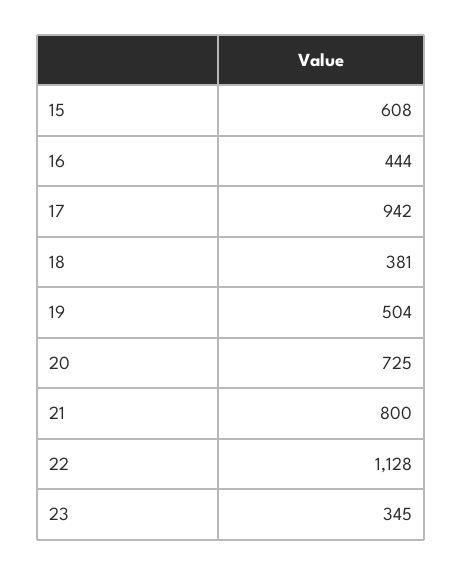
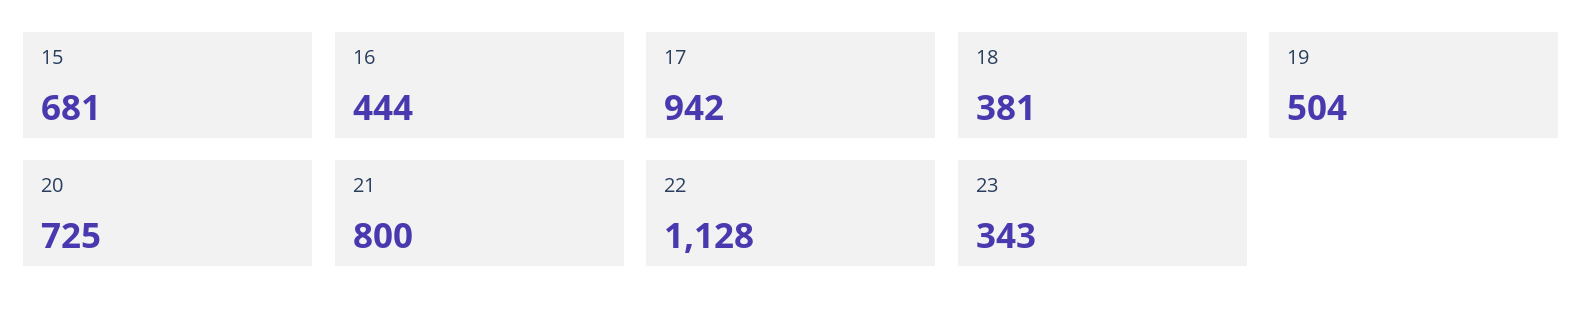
15: 608 -> 681
23: 345 -> 343

